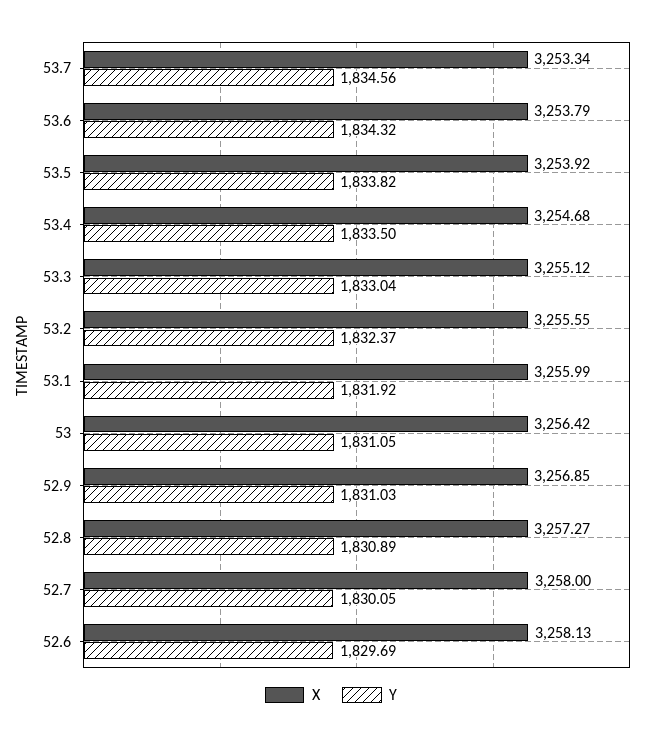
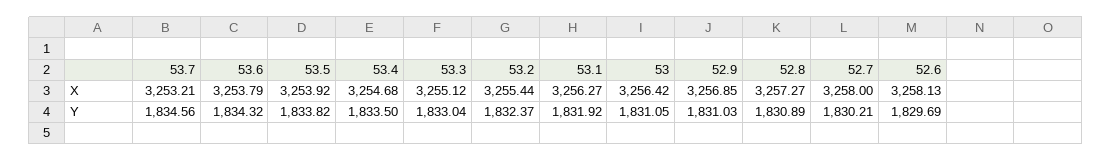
X, 53.7: 3253.34 -> 3253.21
X, 53.2: 3255.55 -> 3255.44
X, 53.1: 3255.99 -> 3256.27
Y, 52.7: 1830.05 -> 1830.21

